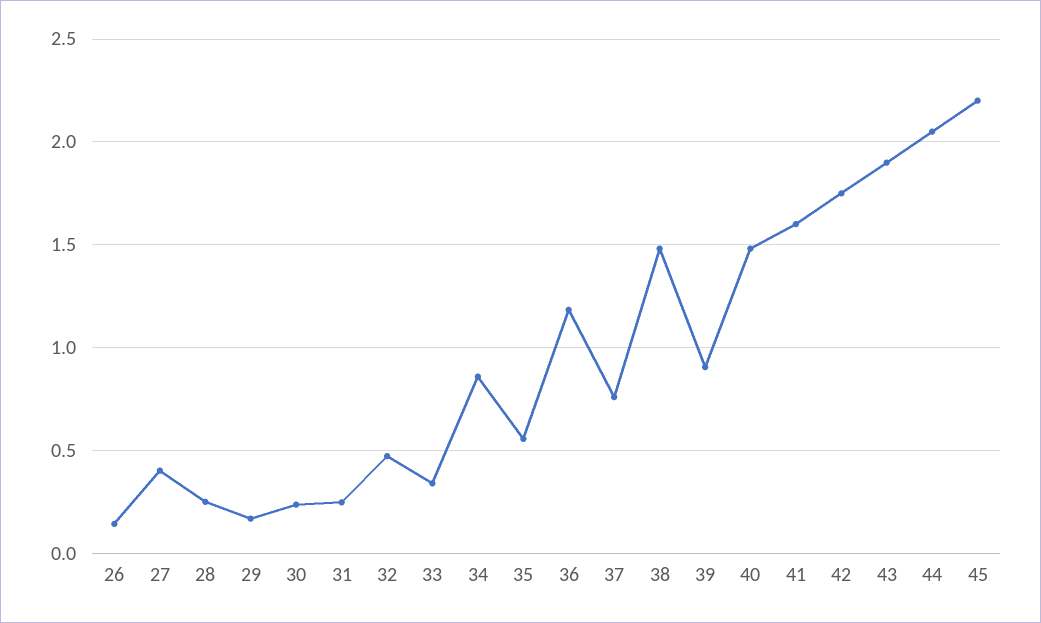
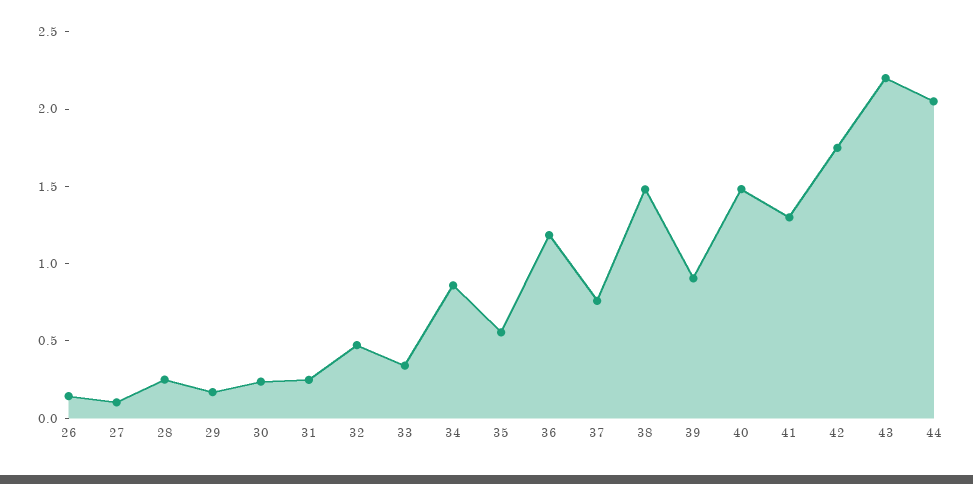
27: 0.4 -> 0.1
41: 1.6 -> 1.3
43: 1.9 -> 2.2
45: 2.2 -> none

